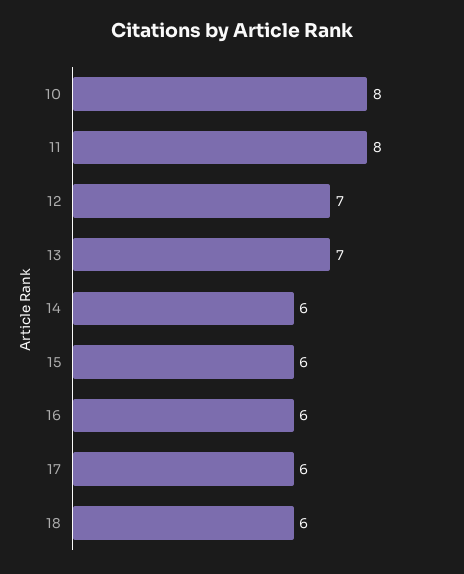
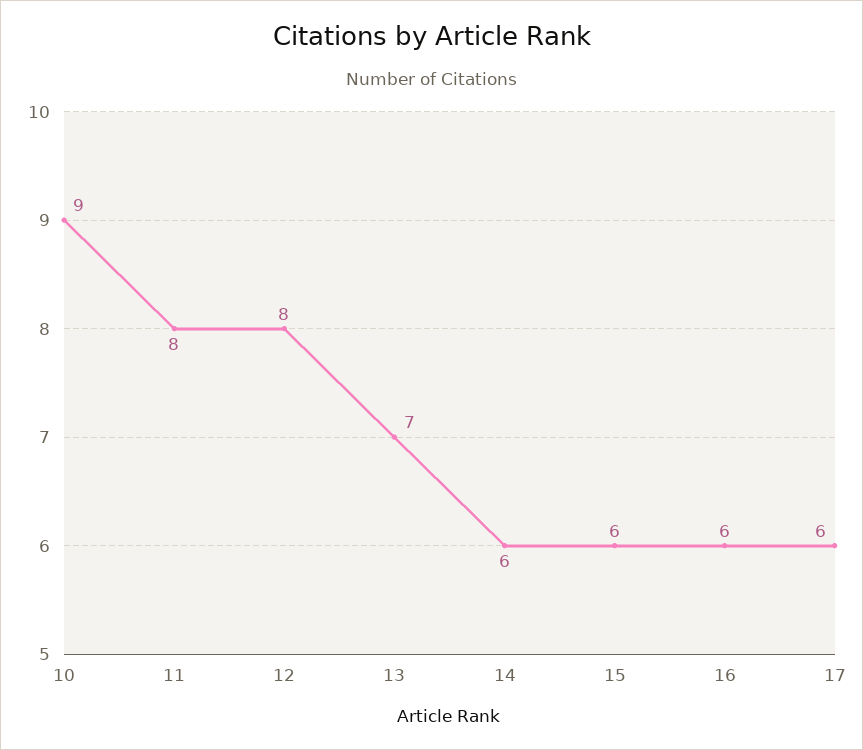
10: 8 -> 9
12: 7 -> 8
18: 6 -> none

